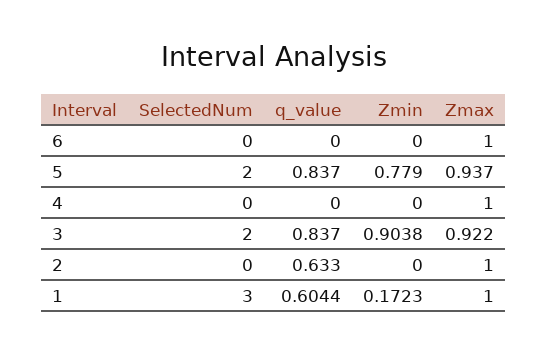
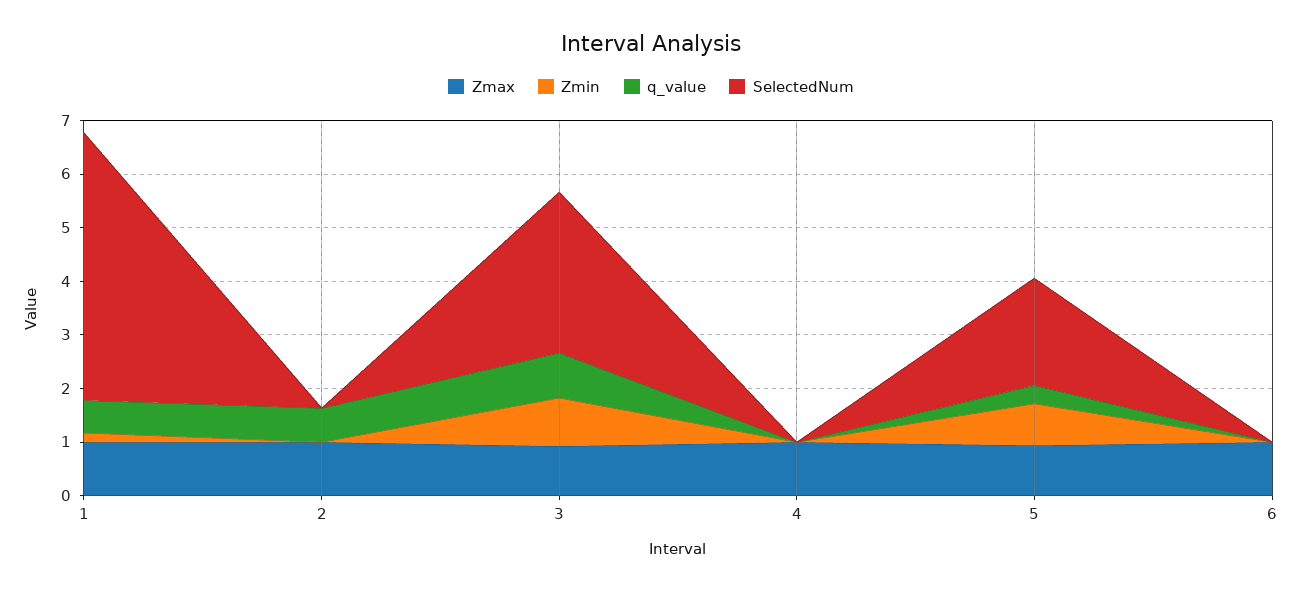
q_value, 5: 0.837 -> 0.4
SelectedNum, 3: 2 -> 3
SelectedNum, 1: 3 -> 5

